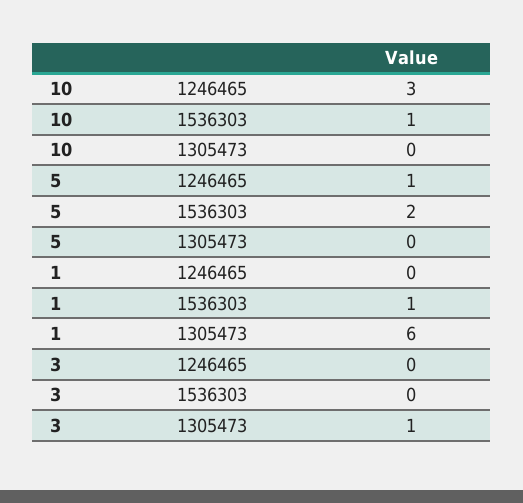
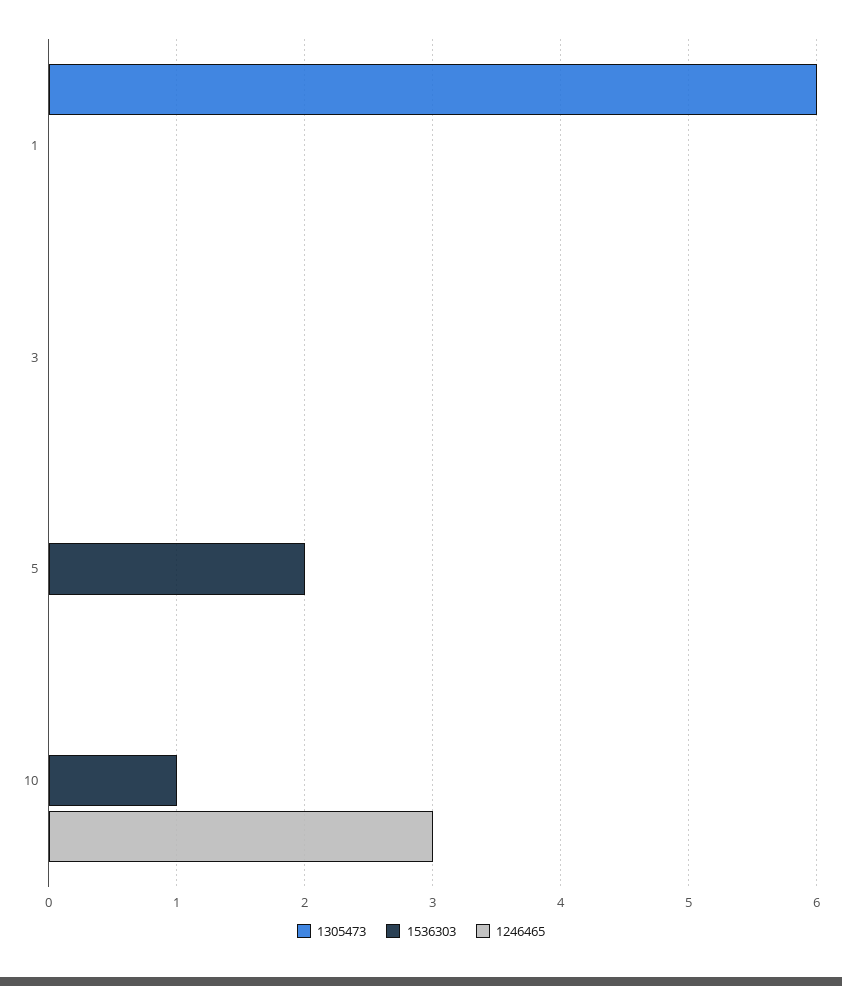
1246465, 5: 1 -> 0
1536303, 1: 1 -> 0
1305473, 3: 1 -> 0

